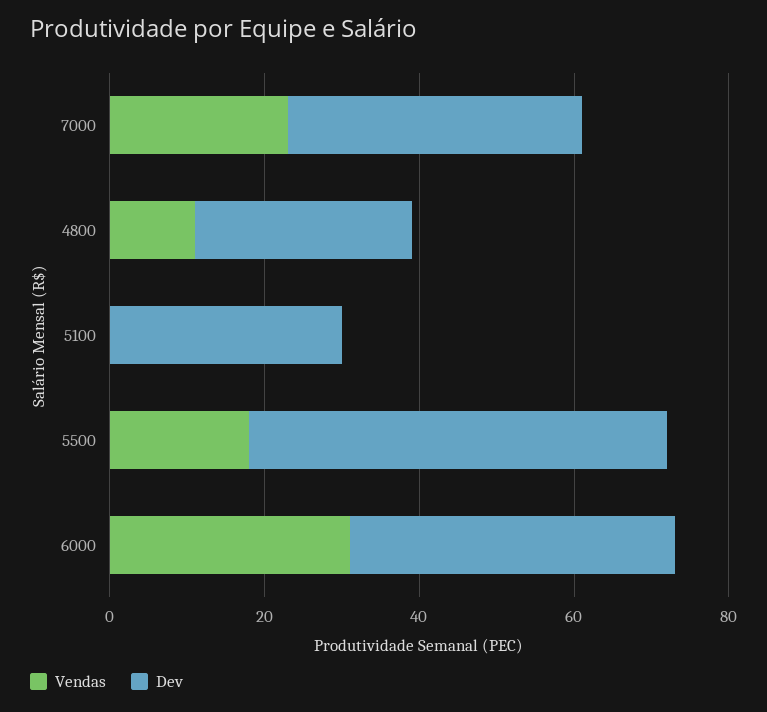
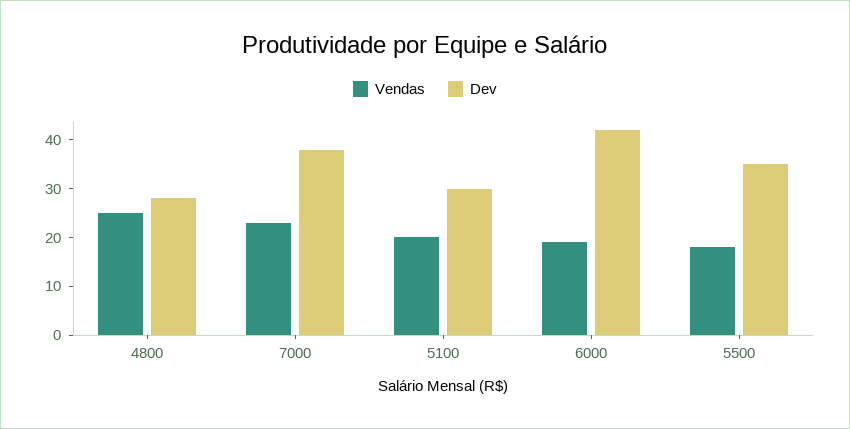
Vendas, 4800: 10 -> 25
Vendas, 5100: 0 -> 20
Dev, 5500: 55 -> 35
Vendas, 6000: 30 -> 20

